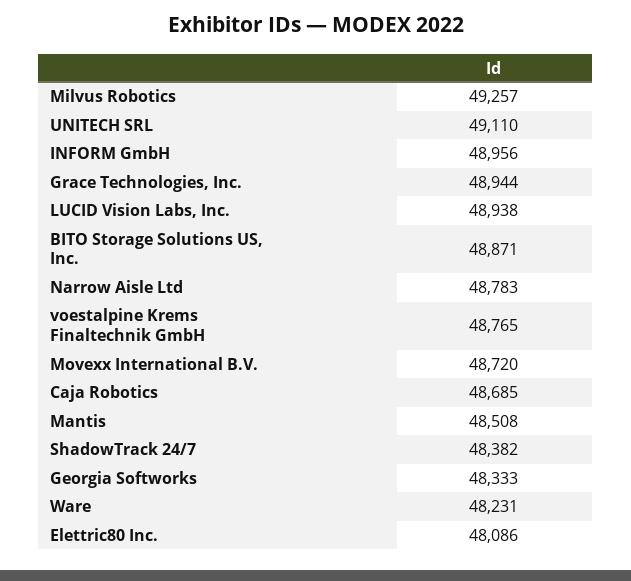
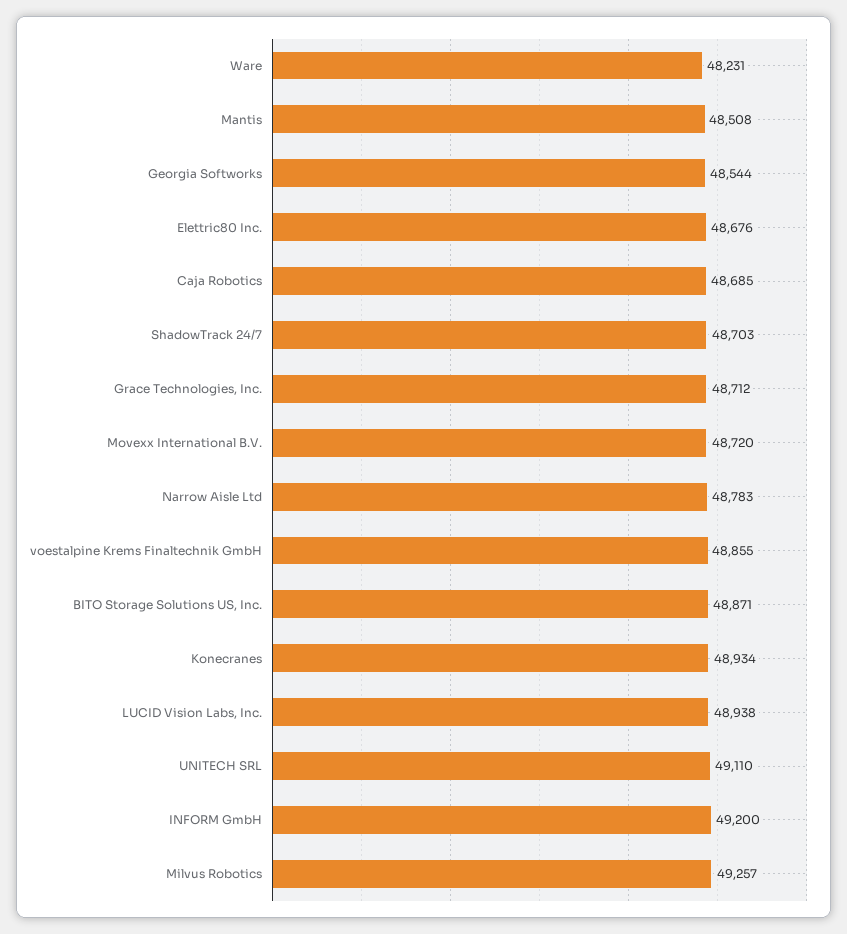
INFORM GmbH: 48956 -> 49200
Grace Technologies, Inc.: 48944 -> 48712
voestalpine Krems Finaltechnik GmbH: 48765 -> 48855
ShadowTrack 24/7: 48382 -> 48703
Georgia Softworks: 48333 -> 48544
Elettric80 Inc.: 48086 -> 48676
Konecranes: none -> 48934

